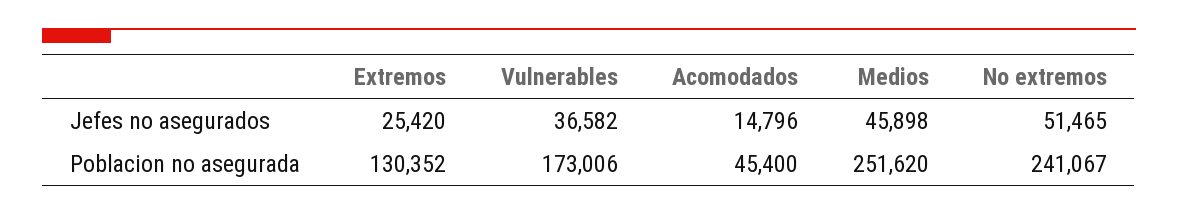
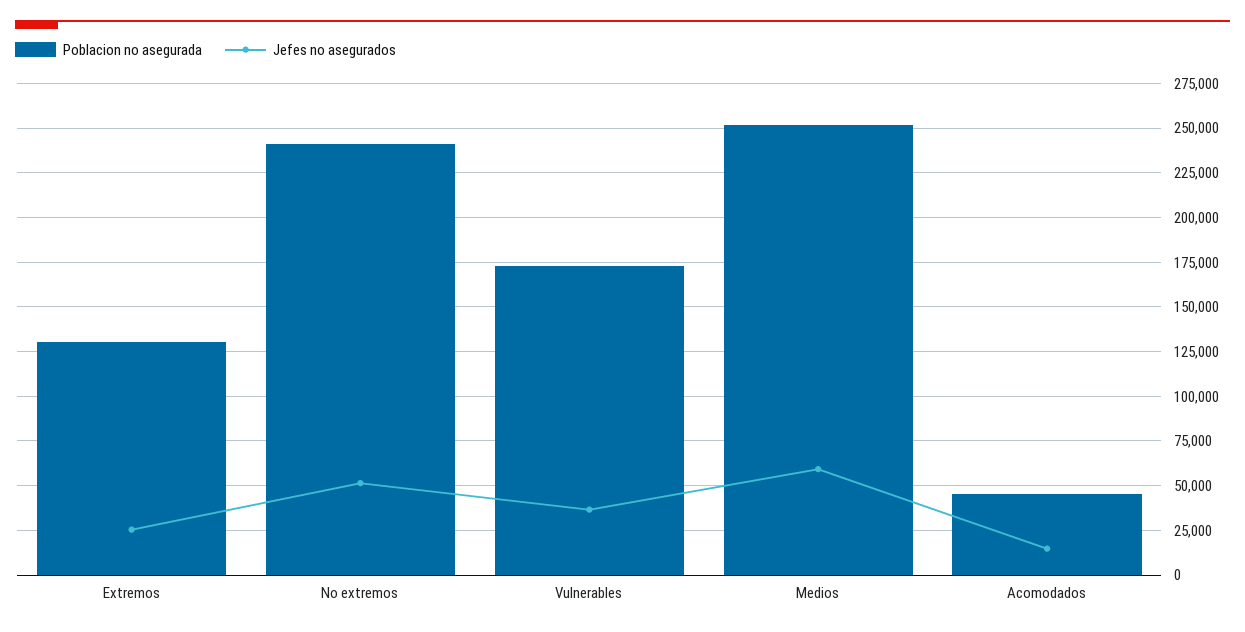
Jefes no asegurados, Medios: 45898 -> 60000

